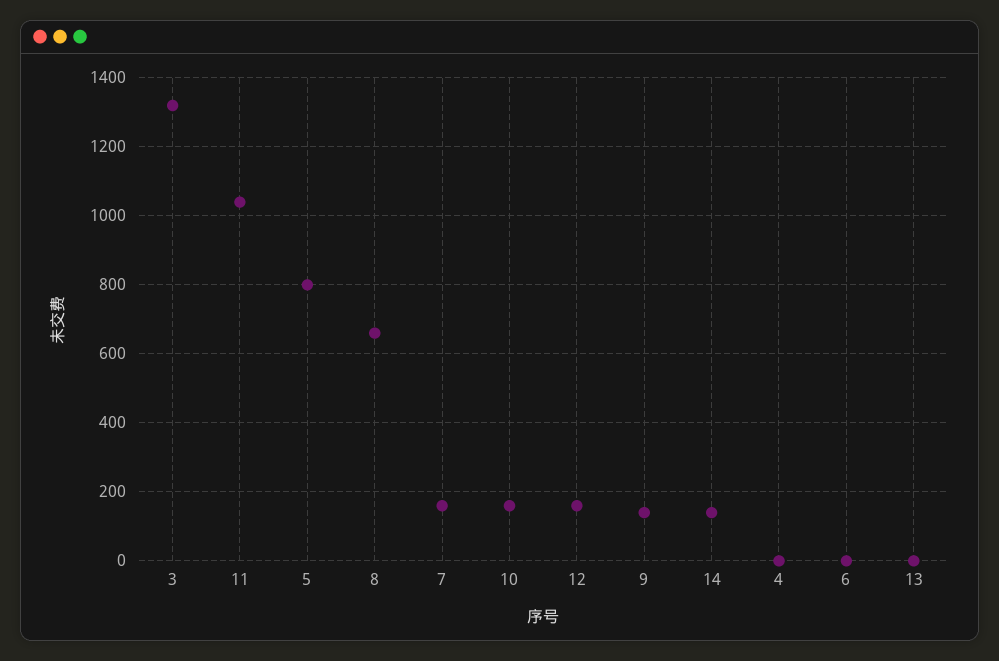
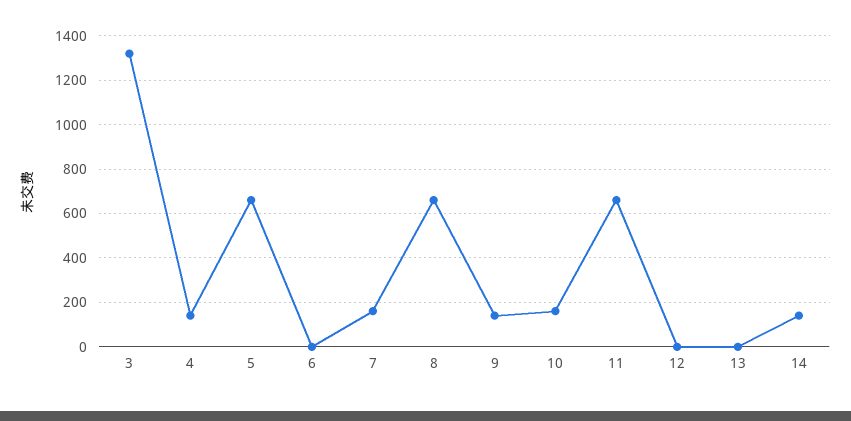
11: 1040 -> 650
5: 800 -> 650
12: 160 -> 0
4: 0 -> 150

